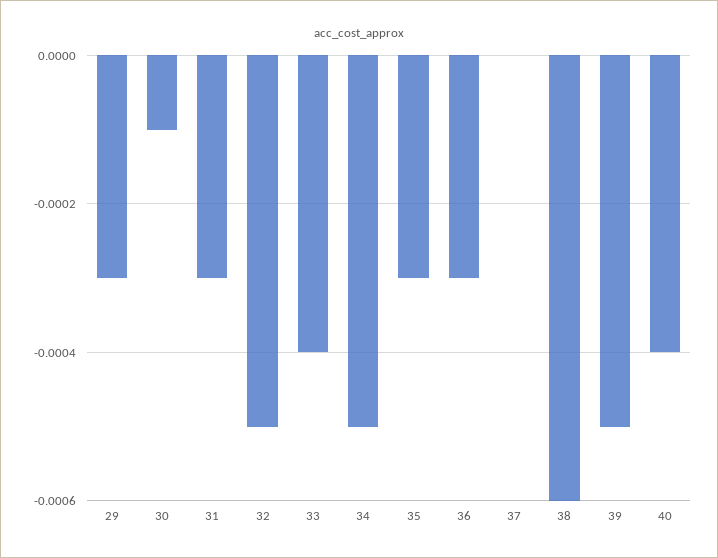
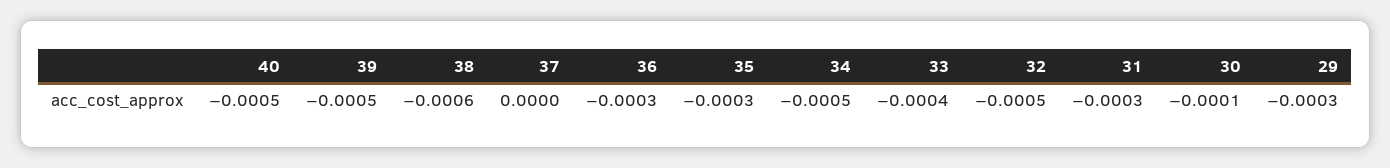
40: -0.0004 -> -0.0005

